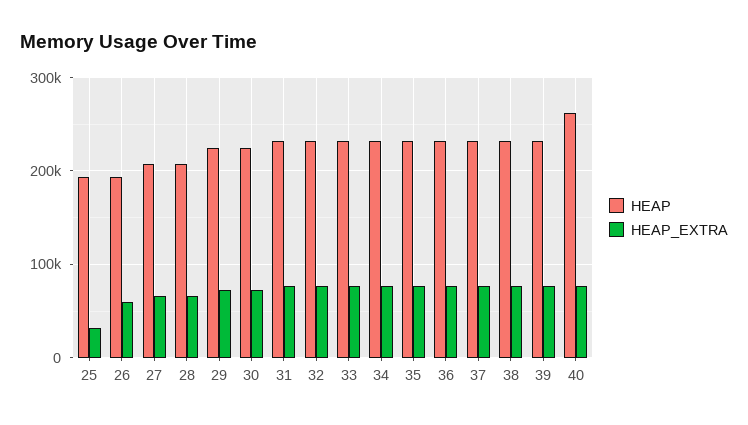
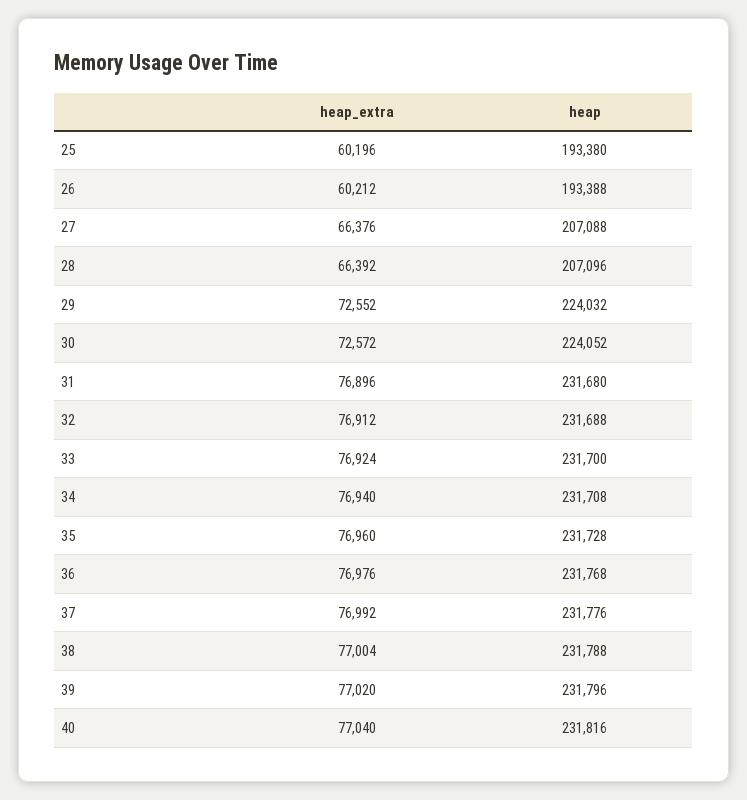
HEAP_EXTRA, 25: 30000 -> 60196
HEAP, 40: 260000 -> 231816

